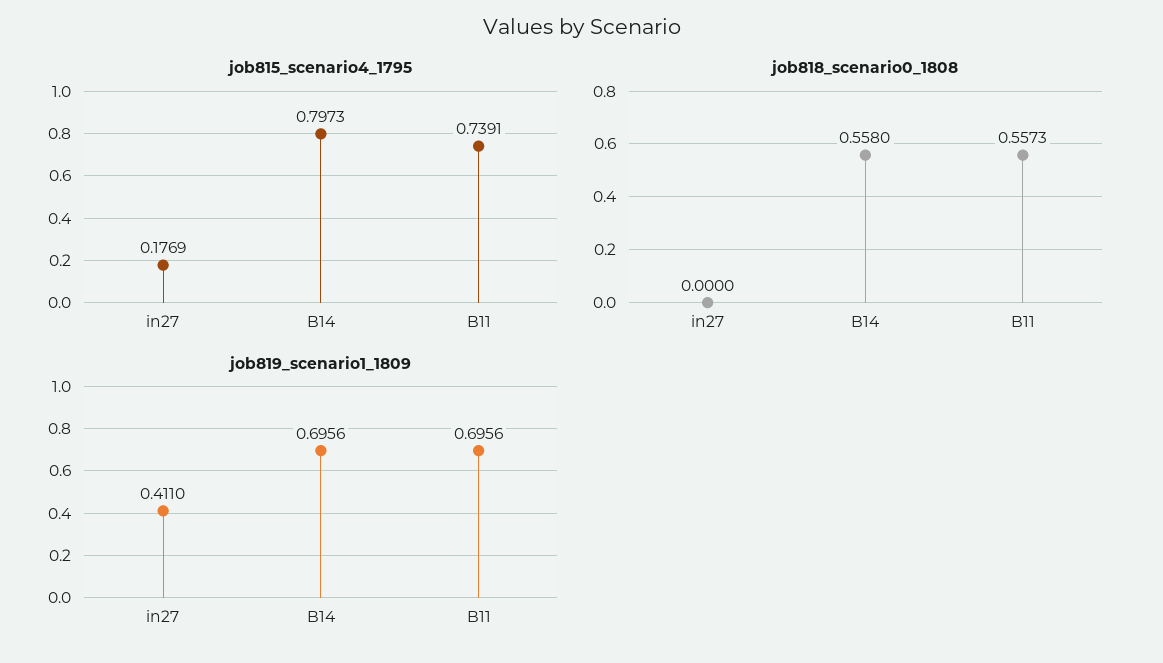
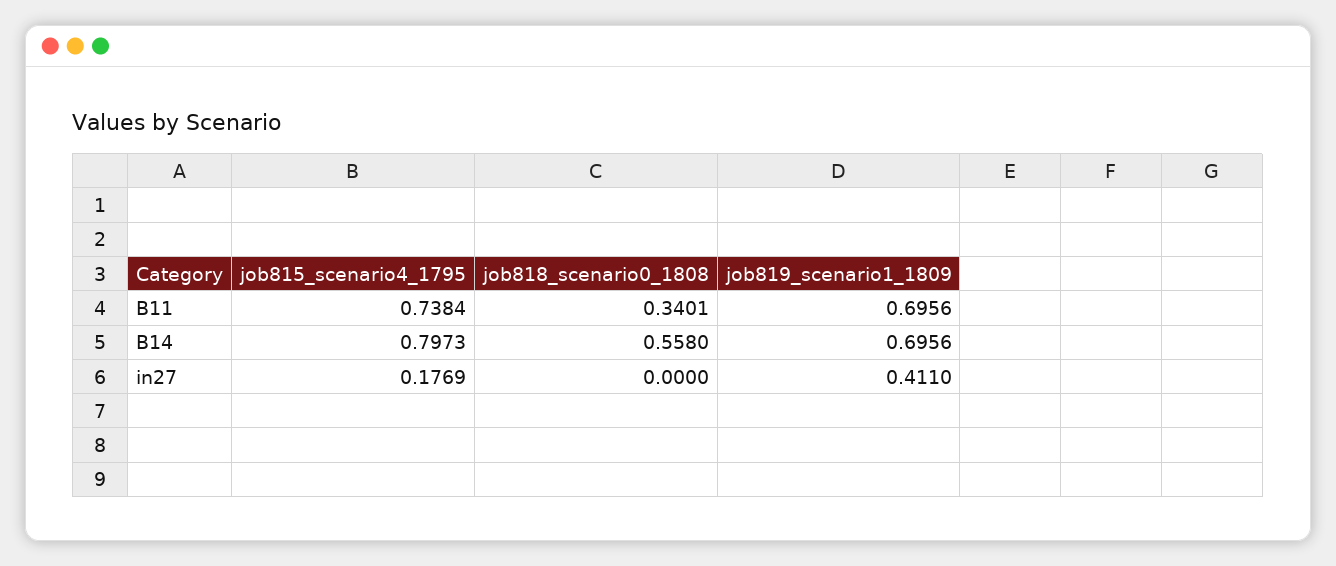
job815_scenario4_1795, B11: 0.7391 -> 0.7384
job818_scenario0_1808, B11: 0.5573 -> 0.3401

